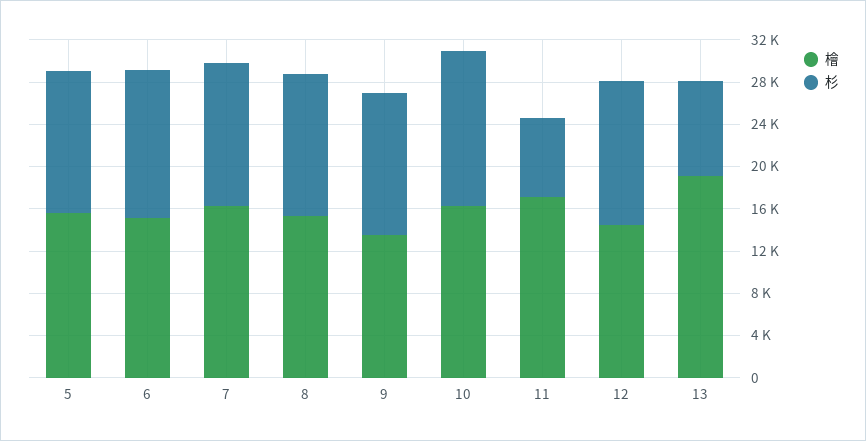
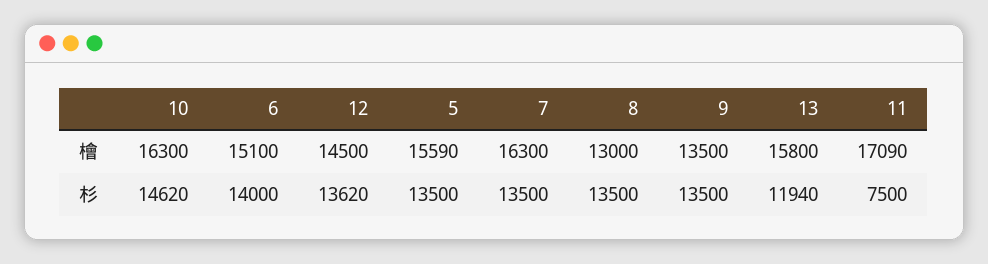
檜, 8: 15000 -> 13000
檜, 13: 19000 -> 15800
杉, 13: 9000 -> 11940

